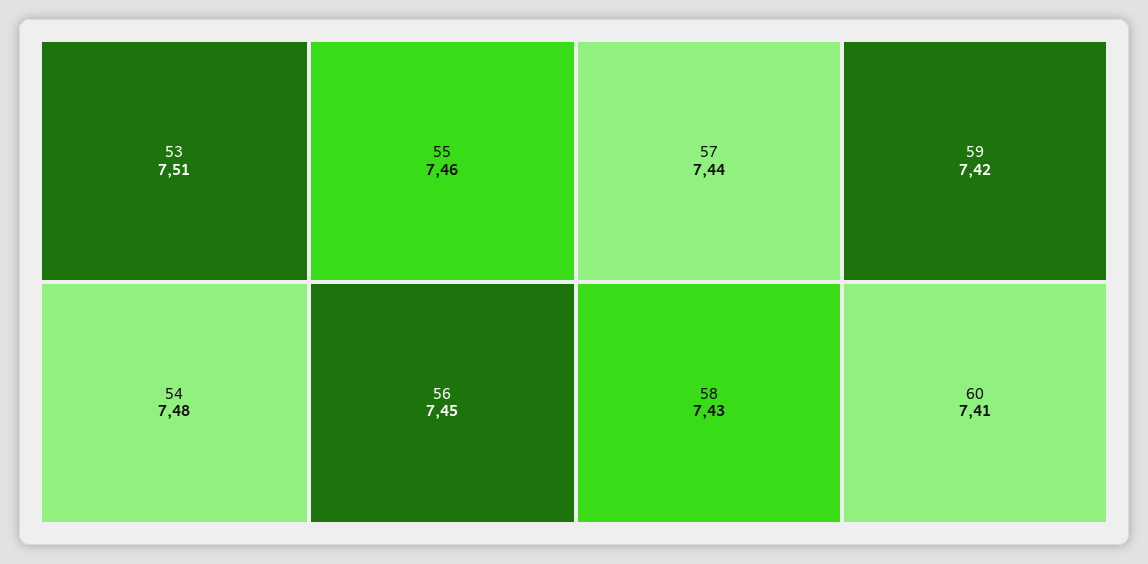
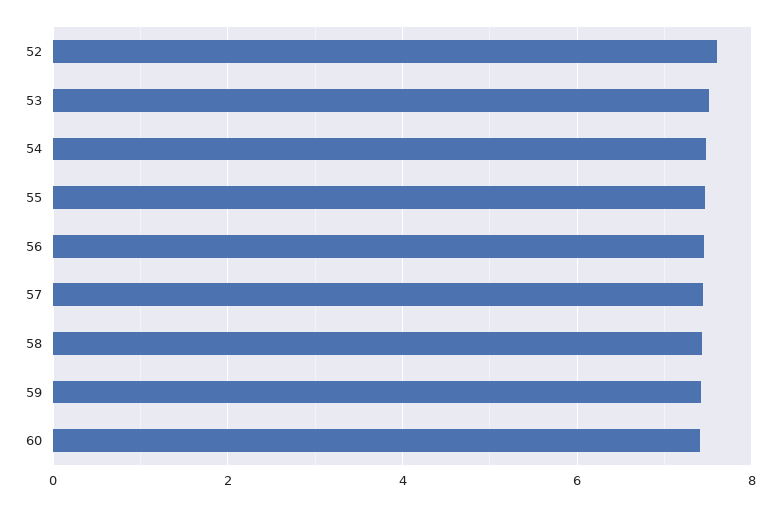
52: none -> 7.6

